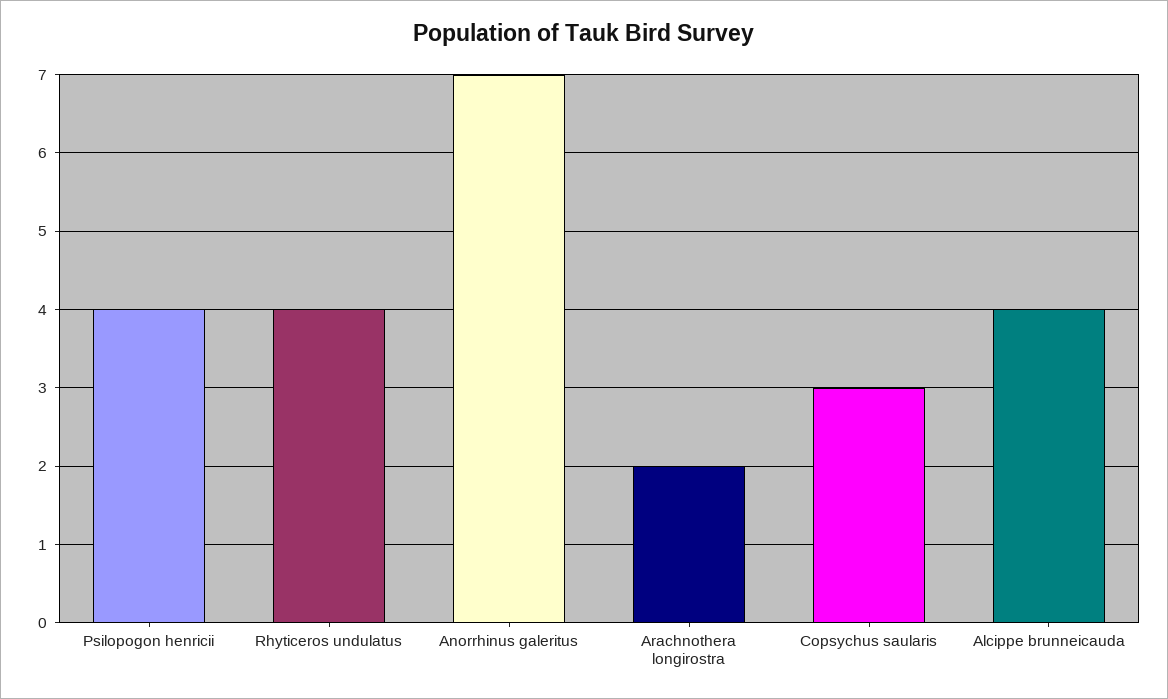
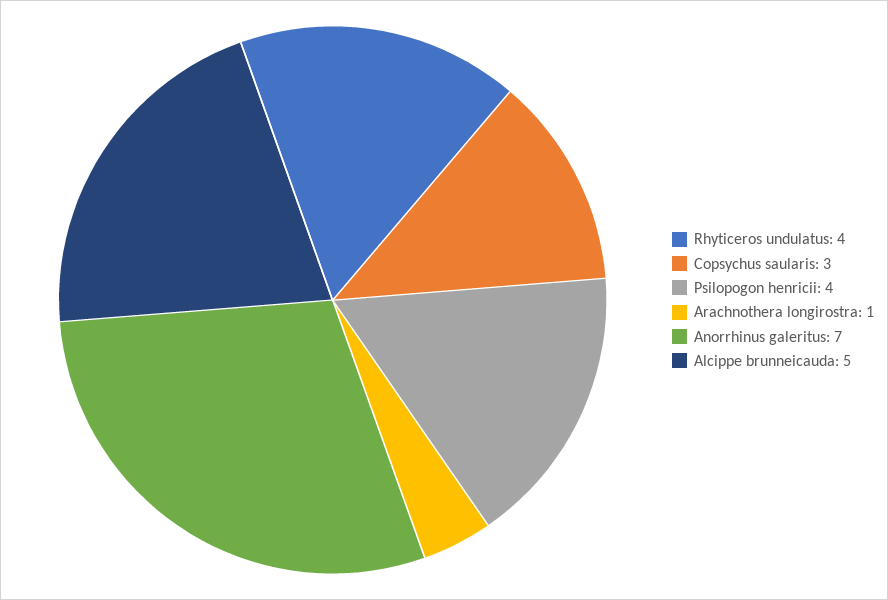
Arachnothera longirostra: 2 -> 1
Alcippe brunneicauda: 4 -> 5

